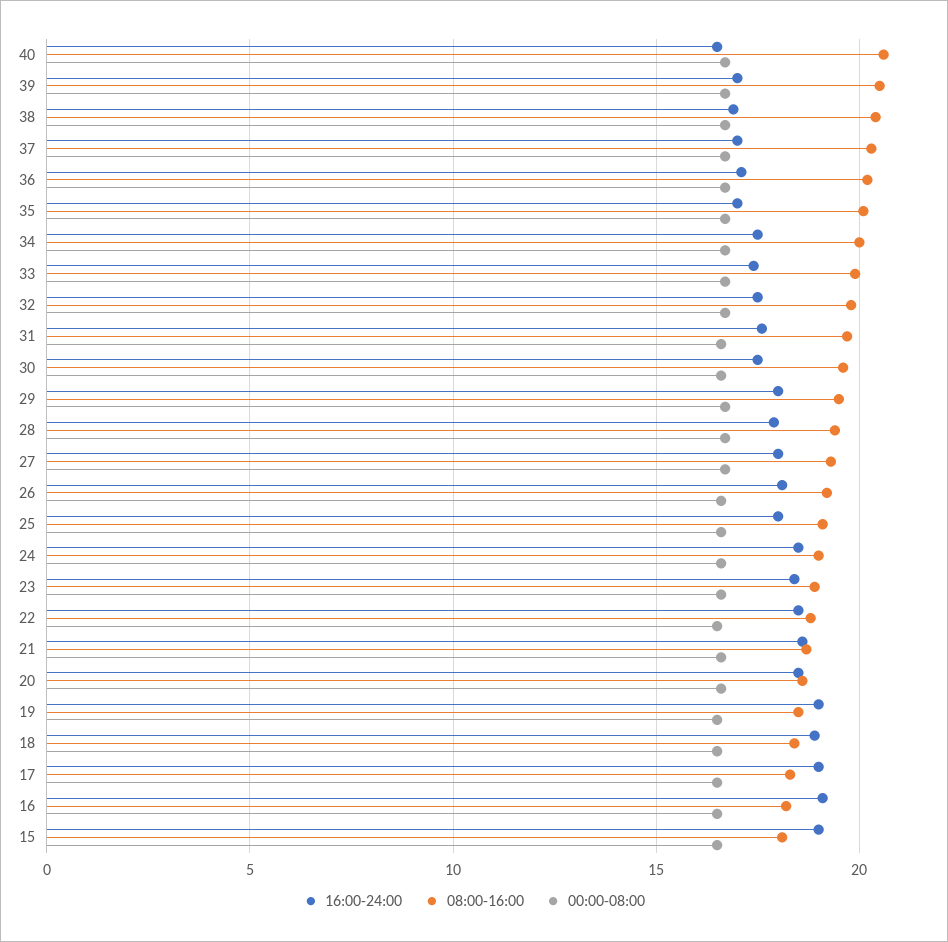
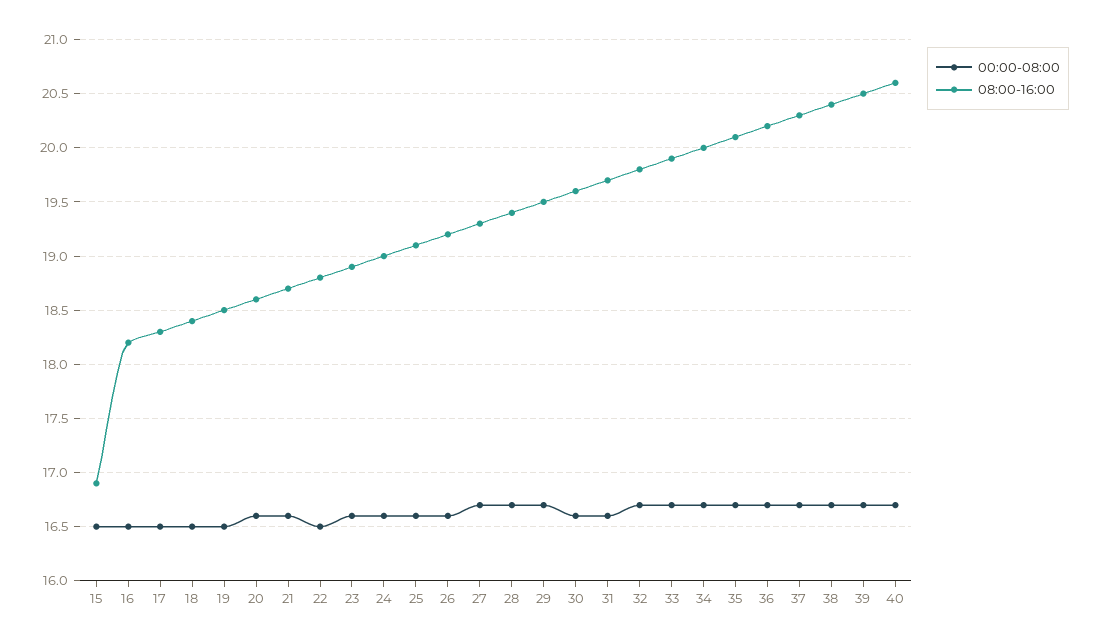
16:00-24:00, 40: 16.5 -> none
16:00-24:00, 39: 17 -> none
16:00-24:00, 38: 17 -> none
16:00-24:00, 37: 17 -> none
16:00-24:00, 36: 17 -> none
16:00-24:00, 35: 17 -> none
16:00-24:00, 34: 17.5 -> none
16:00-24:00, 33: 17.5 -> none
16:00-24:00, 32: 17.5 -> none
16:00-24:00, 31: 17.5 -> none
16:00-24:00, 30: 17.5 -> none
16:00-24:00, 29: 18 -> none
16:00-24:00, 28: 18 -> none
16:00-24:00, 27: 18 -> none
16:00-24:00, 26: 18 -> none
16:00-24:00, 25: 18 -> none
16:00-24:00, 24: 18.5 -> none
16:00-24:00, 23: 18.5 -> none
16:00-24:00, 22: 18.5 -> none
16:00-24:00, 21: 18.5 -> none
16:00-24:00, 20: 18.5 -> none
16:00-24:00, 19: 19 -> none
16:00-24:00, 18: 19 -> none
16:00-24:00, 17: 19 -> none
16:00-24:00, 16: 19 -> none
16:00-24:00, 15: 19 -> none
08:00-16:00, 15: 18 -> 16.9

